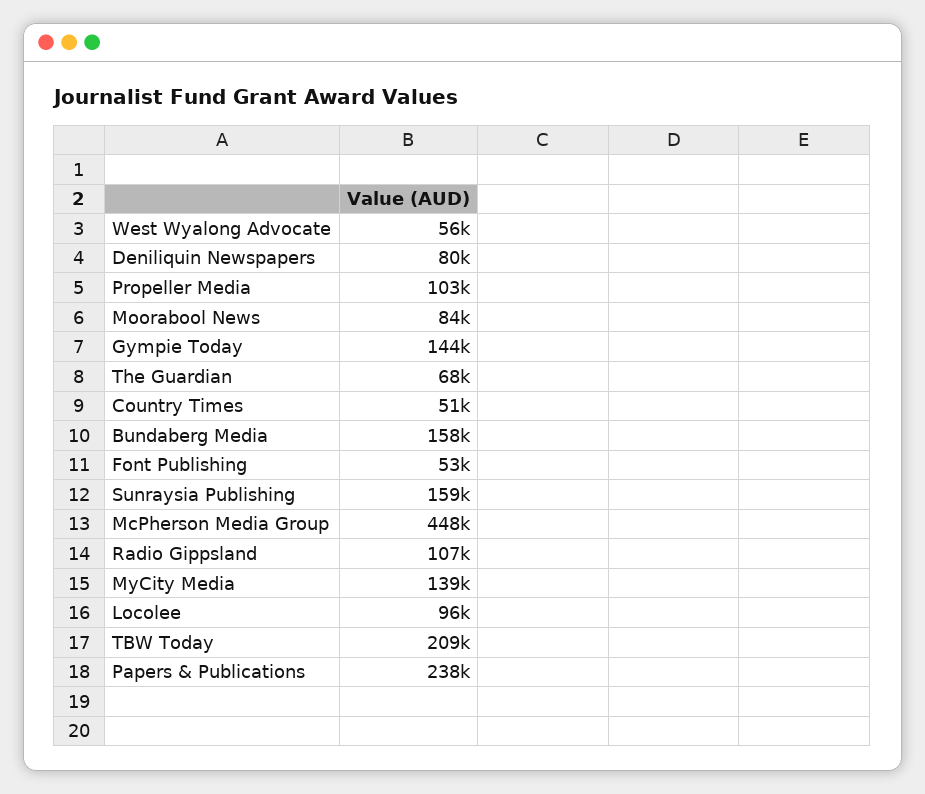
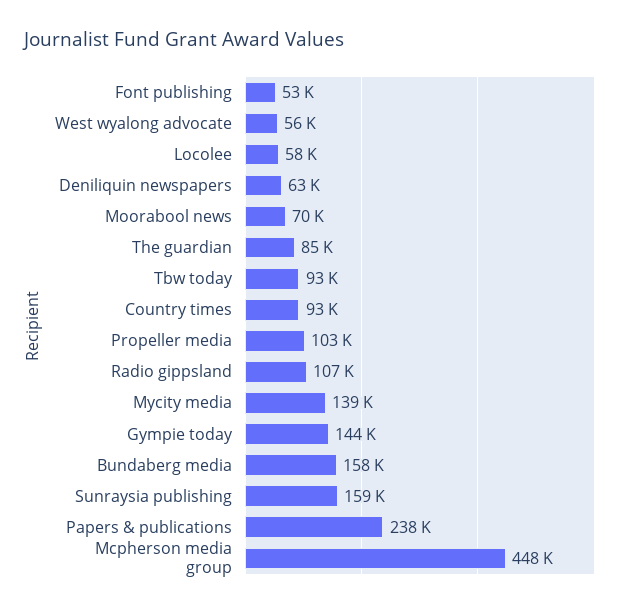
Deniliquin Newspapers: 80000 -> 63000
Moorabool News: 84000 -> 70000
The Guardian: 68000 -> 85000
Country Times: 51000 -> 93000
Locolee: 96000 -> 58000
TBW Today: 209000 -> 93000

